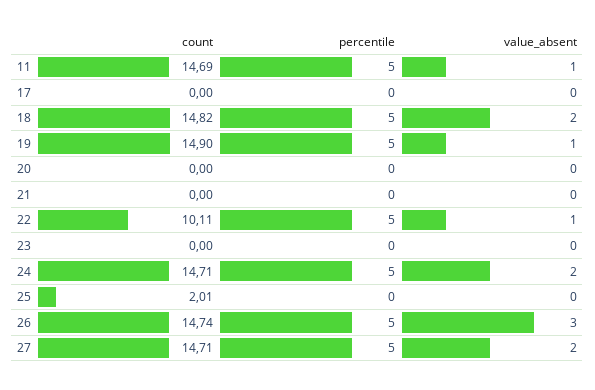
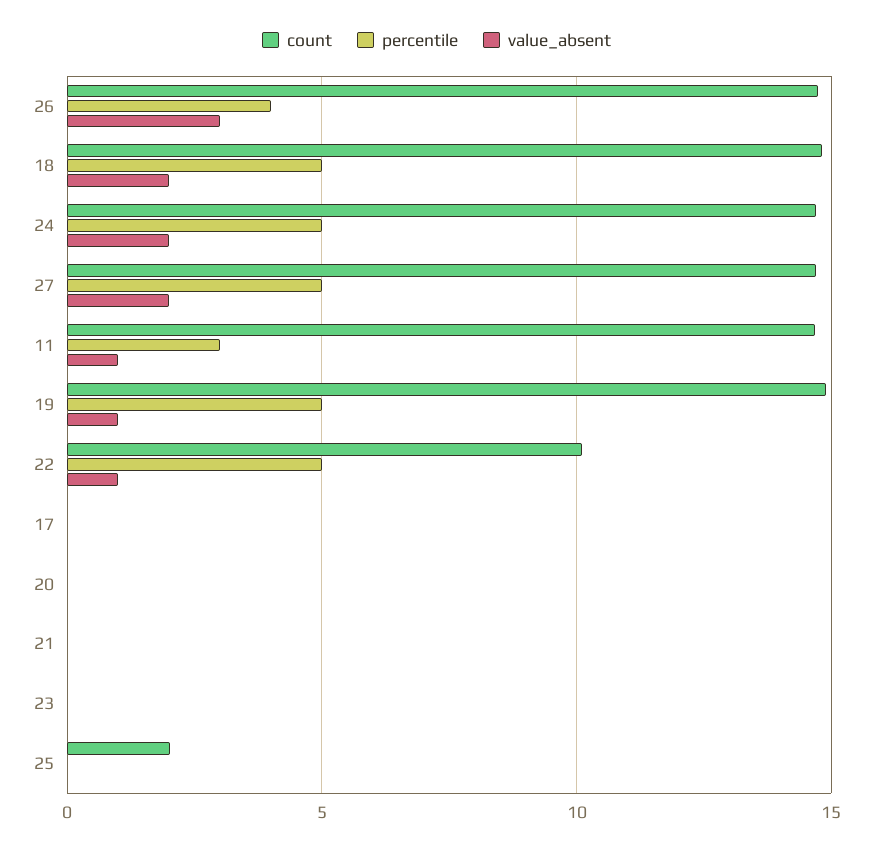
percentile, 11: 5 -> 3
percentile, 26: 5 -> 4

